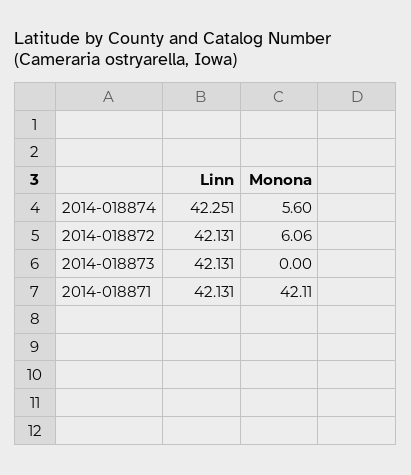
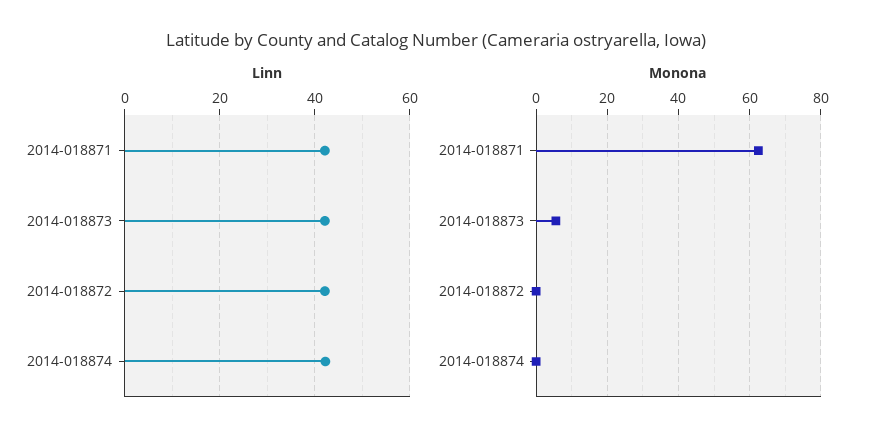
Monona, 2014-018874: 5.6 -> 0
Monona, 2014-018872: 6.06 -> 0
Monona, 2014-018873: 0 -> 6
Monona, 2014-018871: 42.11 -> 62

